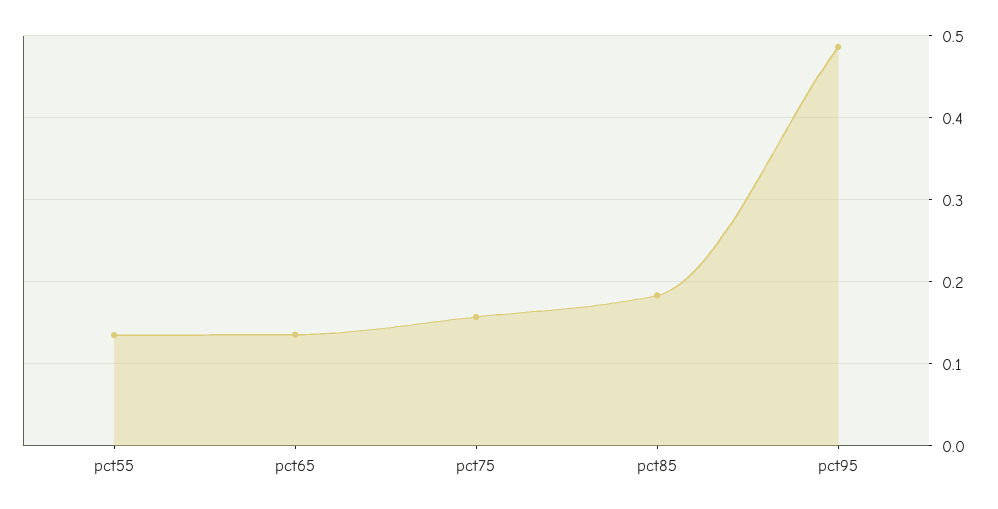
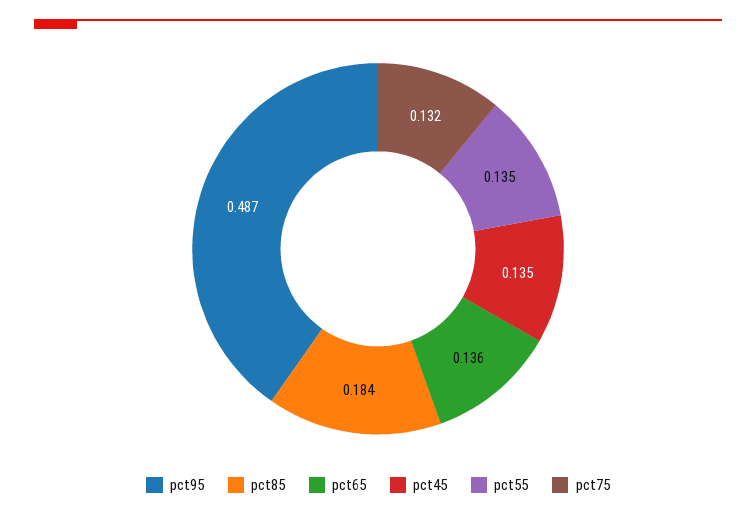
pct75: 0.16 -> 0.132
pct45: none -> 0.135

